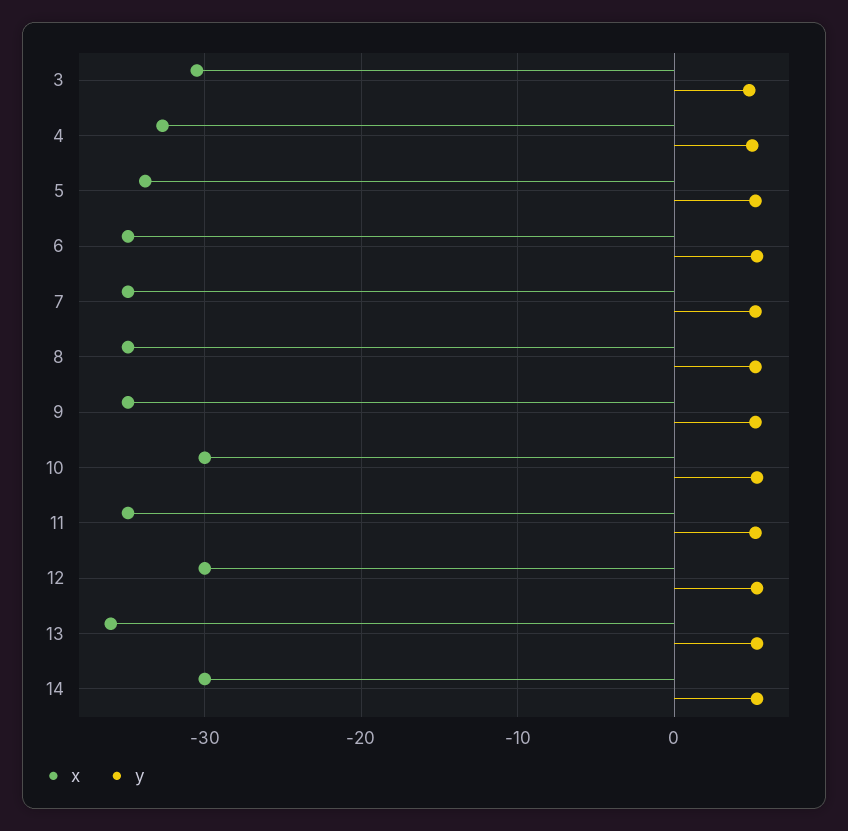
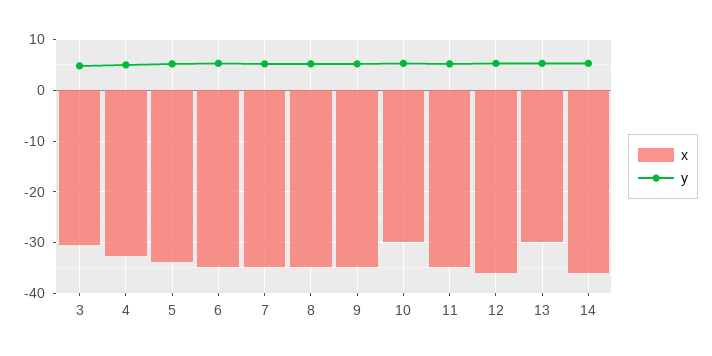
x, 12: -30 -> -36
x, 13: -36 -> -30
x, 14: -30 -> -36

